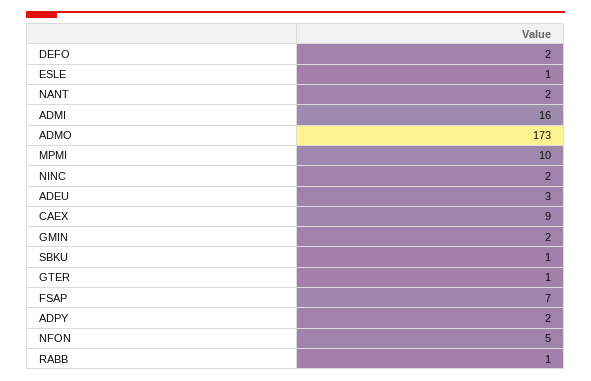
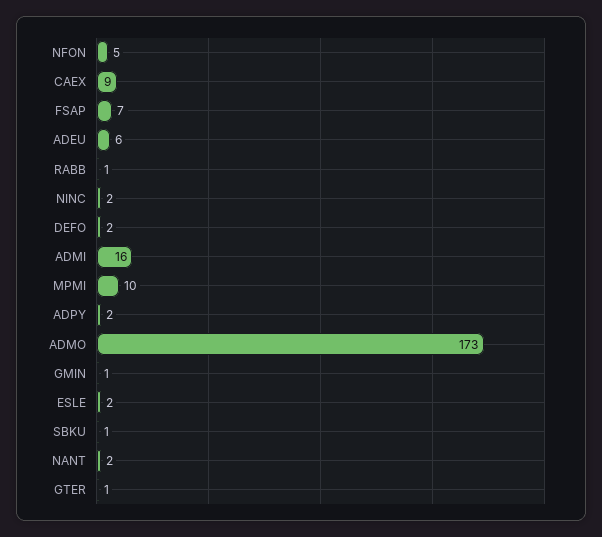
ESLE: 1 -> 2
ADEU: 3 -> 6
GMIN: 2 -> 1

